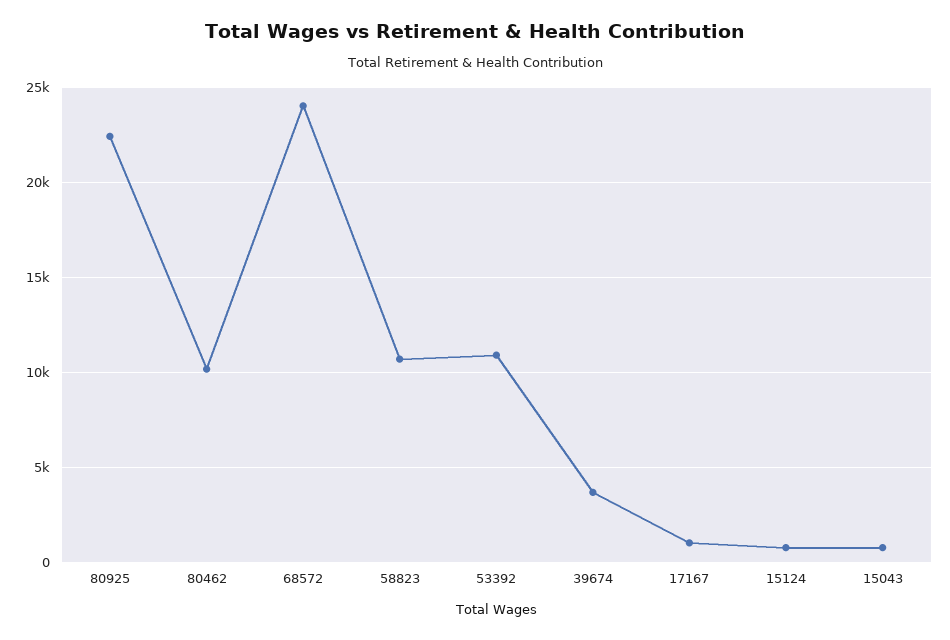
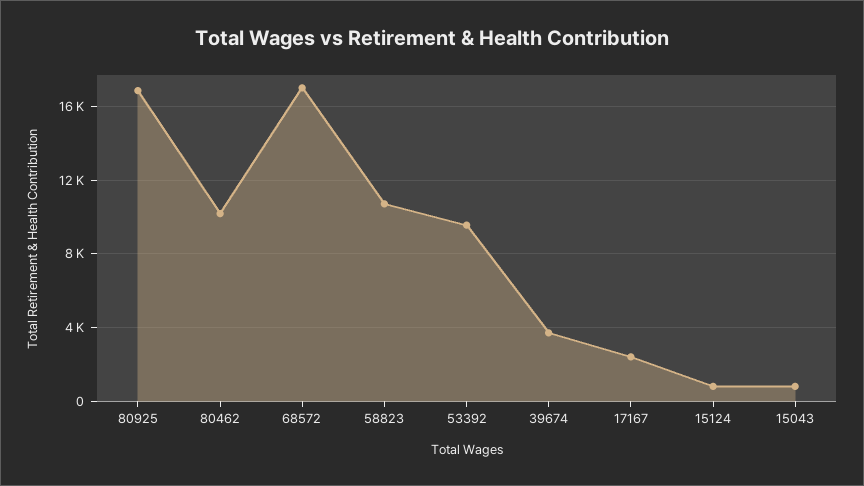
80925: 22500 -> 17000
68572: 24000 -> 17000
53392: 11000 -> 9500
17167: 1000 -> 2500

